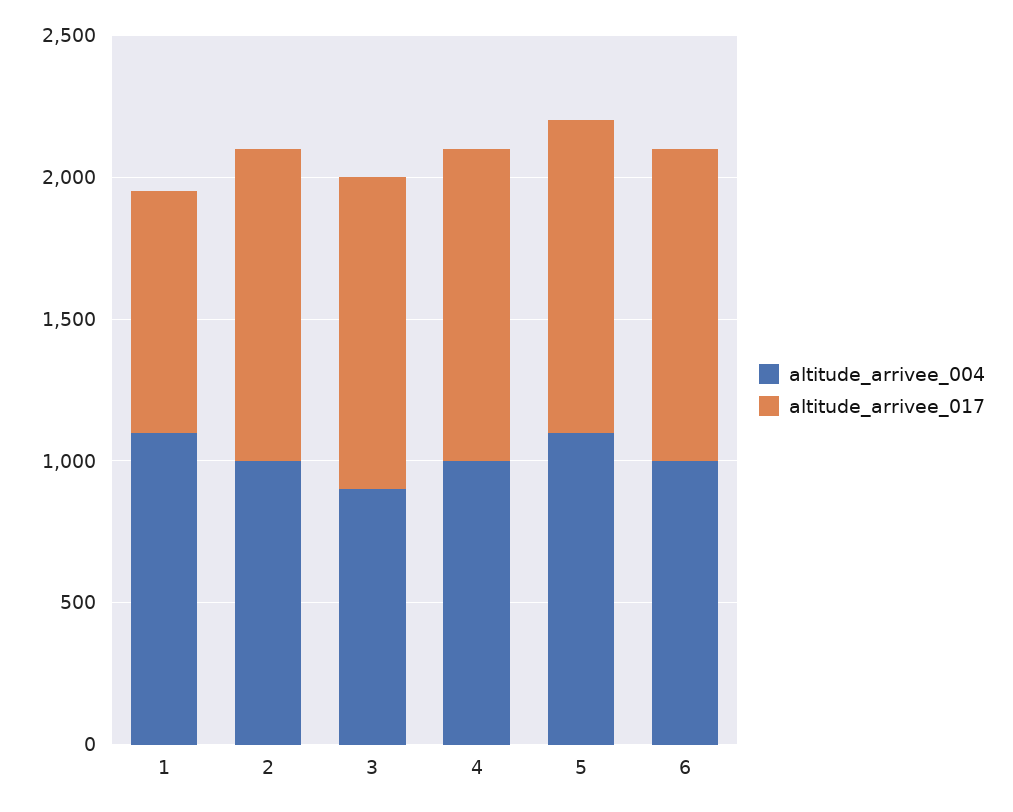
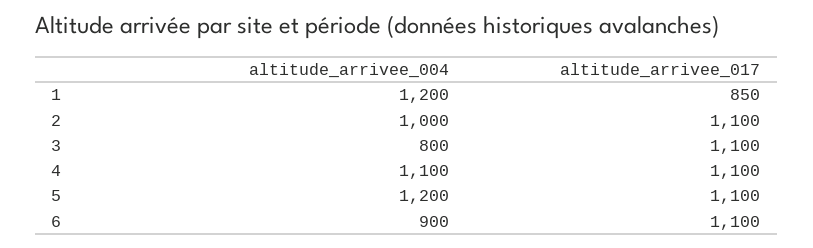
altitude_arrivee_004, 1: 1100 -> 1200
altitude_arrivee_004, 3: 900 -> 800
altitude_arrivee_004, 4: 1000 -> 1100
altitude_arrivee_004, 5: 1100 -> 1200
altitude_arrivee_004, 6: 1000 -> 900

